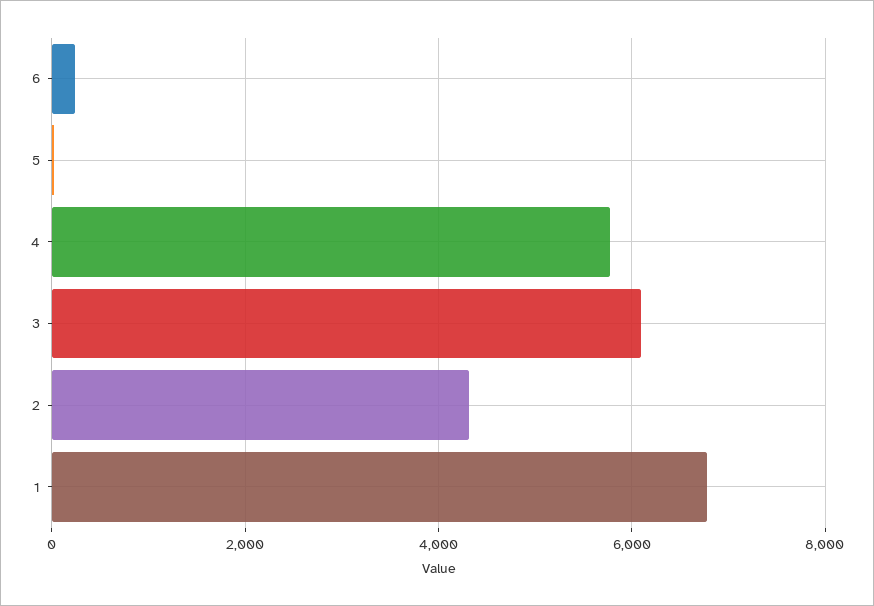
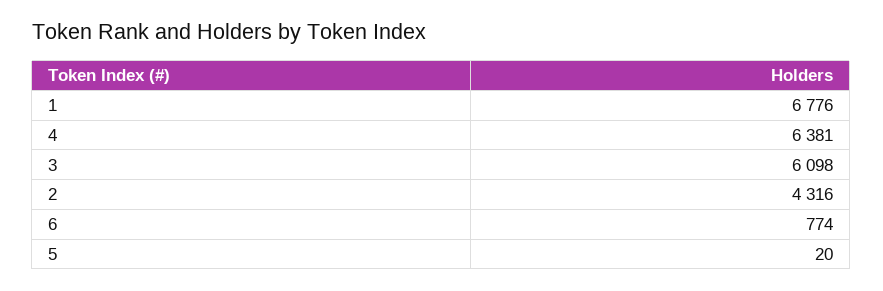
6: 200 -> 774
4: 5800 -> 6381

